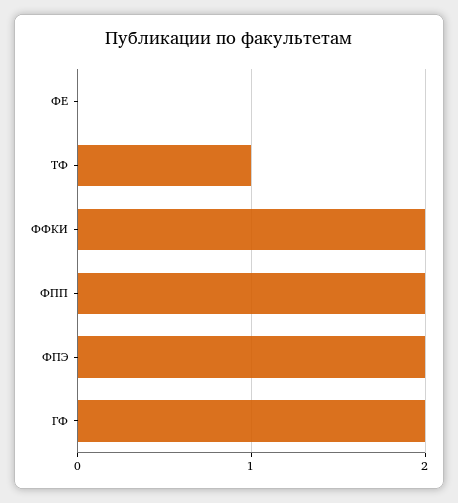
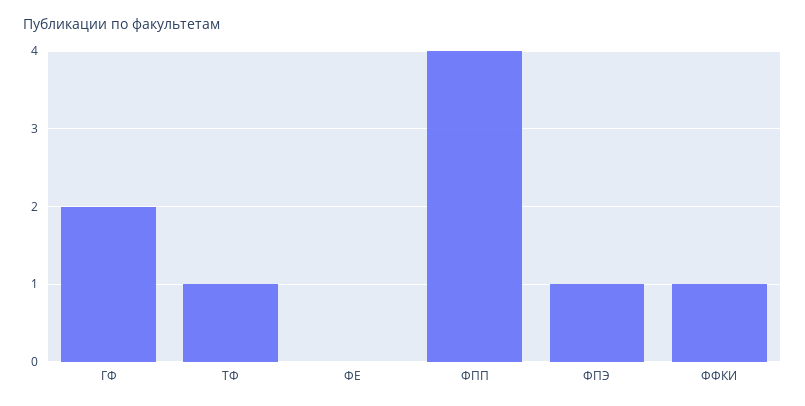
ФФКИ: 2 -> 1
ФПП: 2 -> 4
ФПЭ: 2 -> 1

